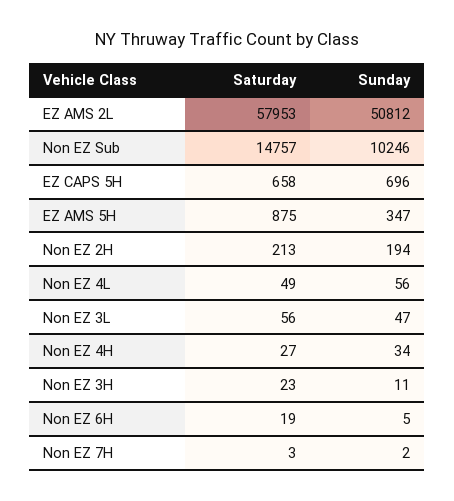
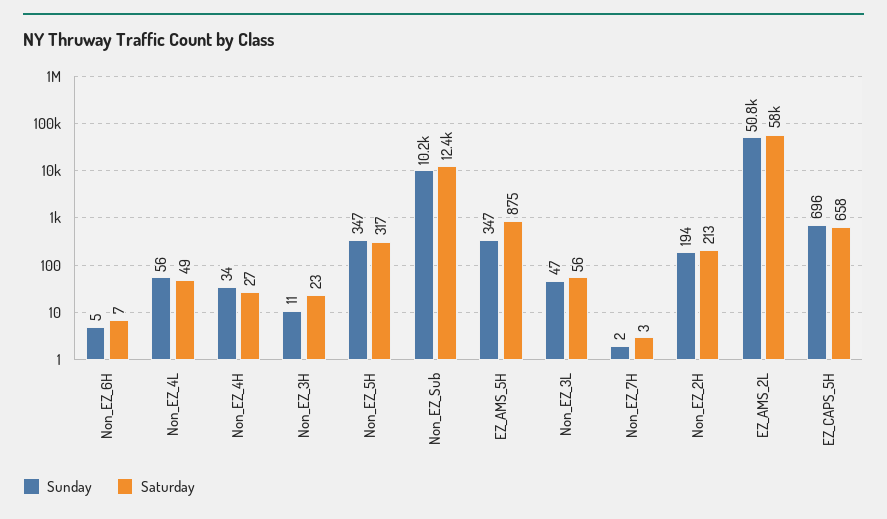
Saturday, Non EZ Sub: 14757 -> 12400
Saturday, Non EZ 6H: 19 -> 7
Sunday, Non_EZ_5H: none -> 347
Saturday, Non_EZ_5H: none -> 317

